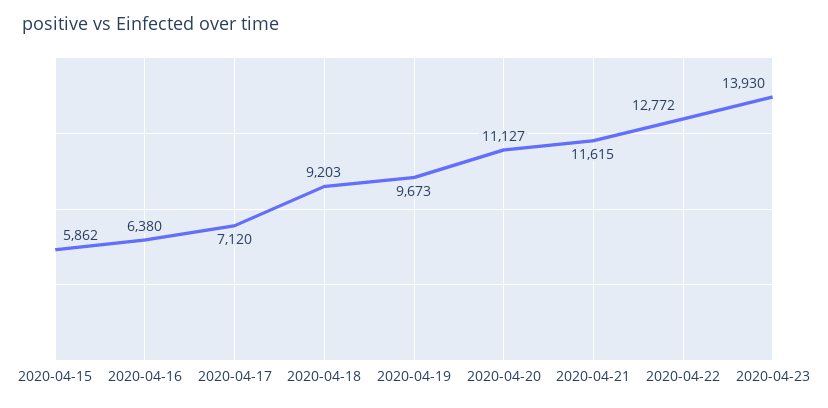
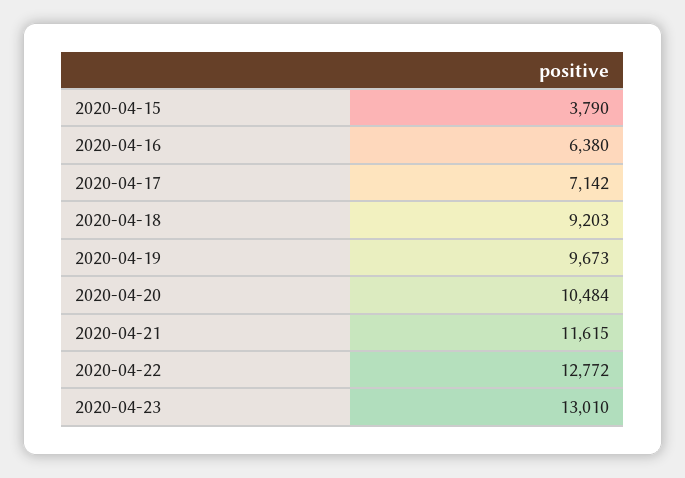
2020-04-15: 5862 -> 3790
2020-04-17: 7120 -> 7142
2020-04-20: 11127 -> 10484
2020-04-23: 13930 -> 13010

